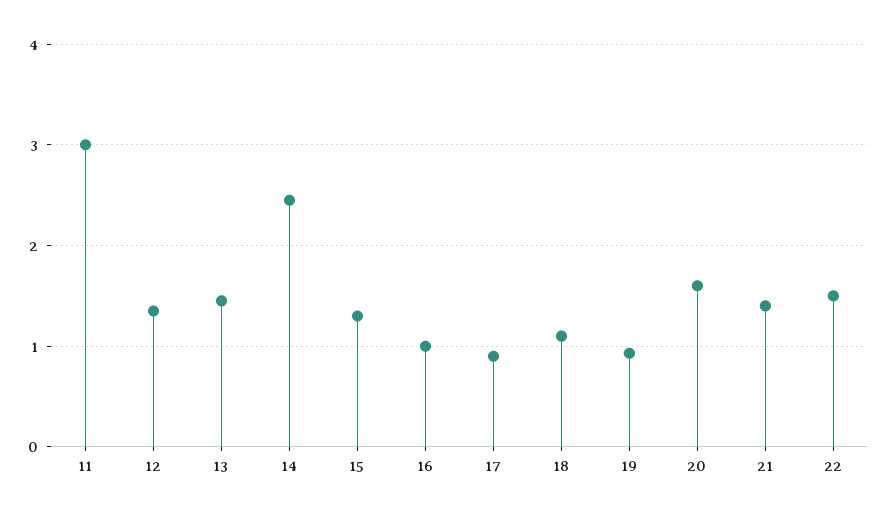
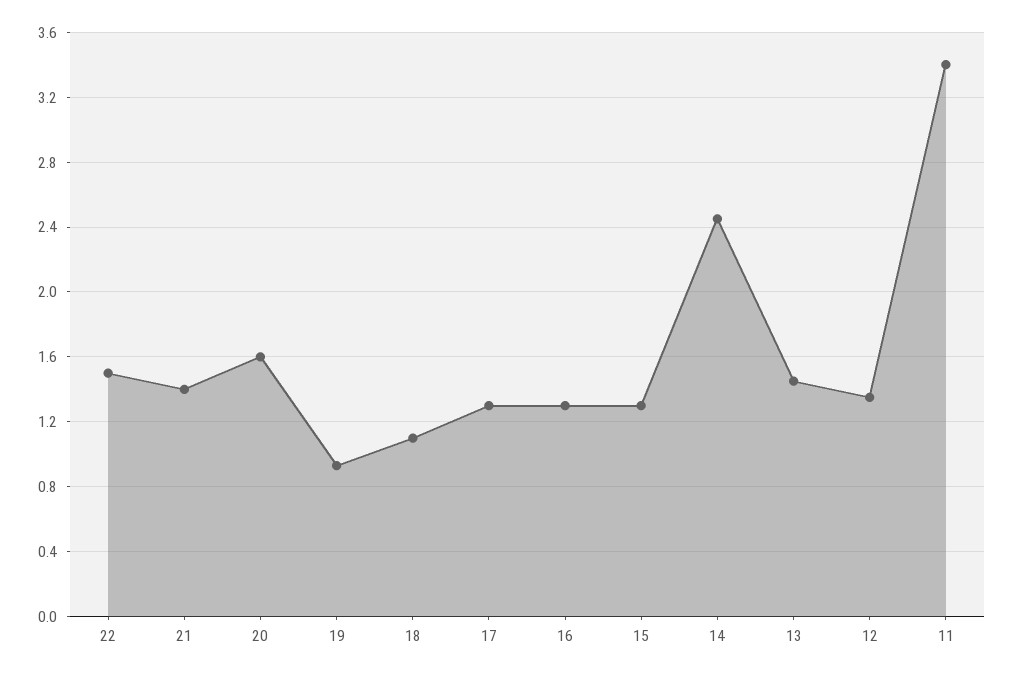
11: 3 -> 3.4
16: 1 -> 1.3
17: 0.9 -> 1.3

